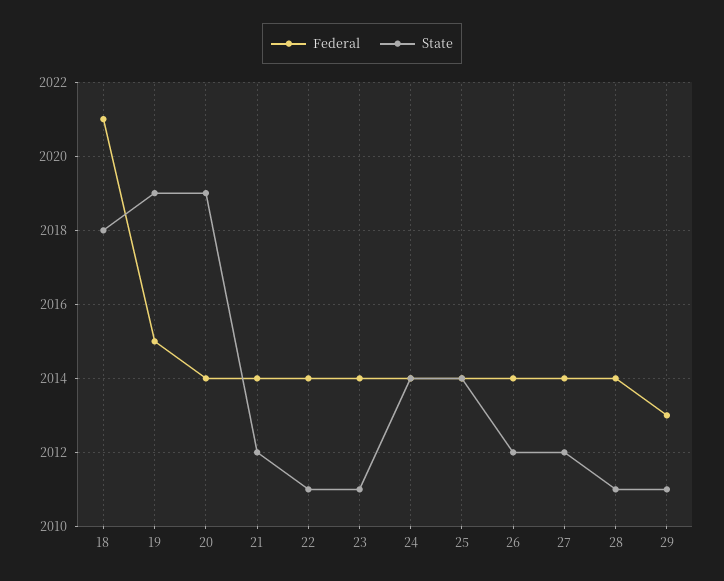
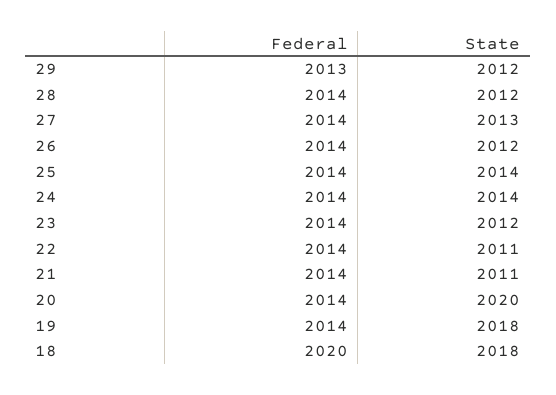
Federal, 18: 2021 -> 2020
Federal, 19: 2015 -> 2014
State, 19: 2019 -> 2018
State, 20: 2019 -> 2020
State, 21: 2012 -> 2011
State, 23: 2011 -> 2012
State, 27: 2012 -> 2013
State, 28: 2011 -> 2012
State, 29: 2011 -> 2012

